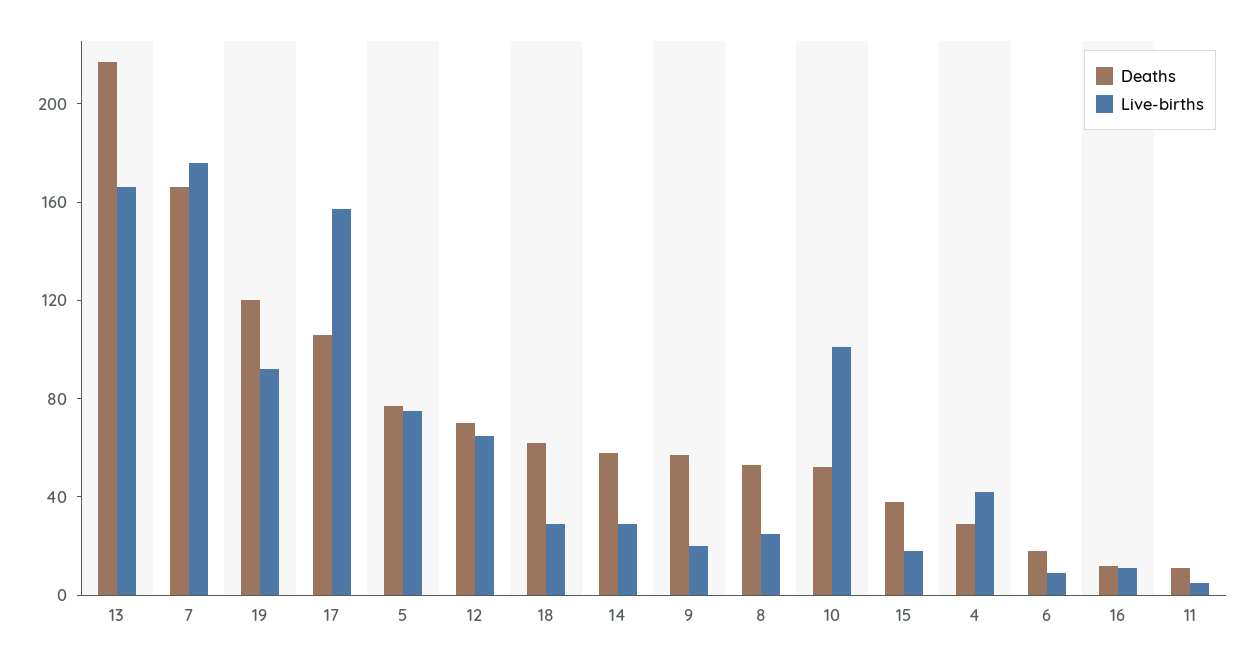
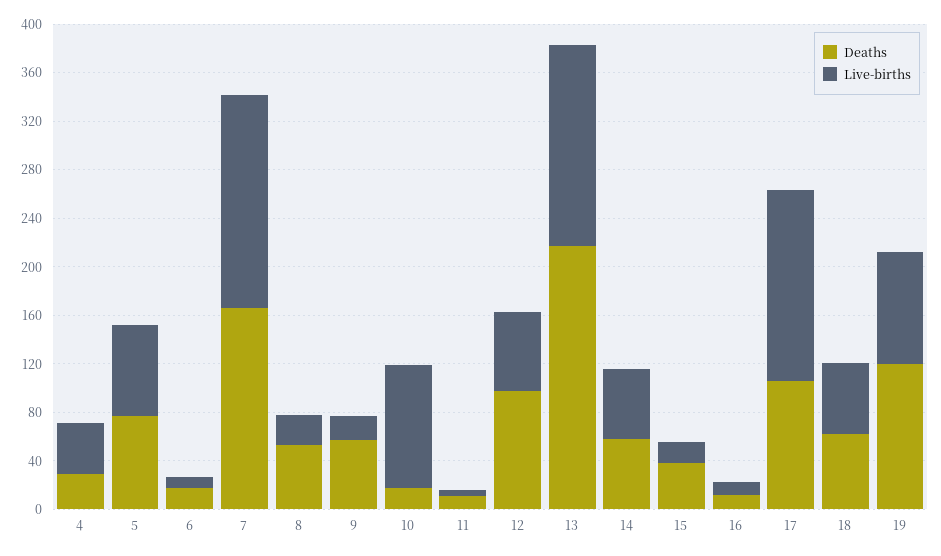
Deaths, 12: 70 -> 100
Live-births, 18: 30 -> 60
Live-births, 14: 30 -> 60
Deaths, 10: 50 -> 20

